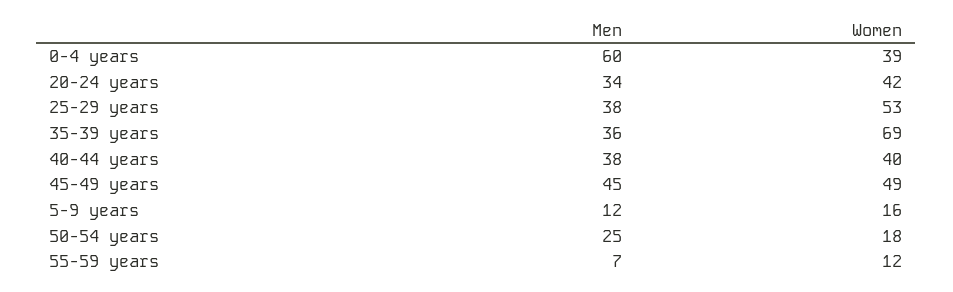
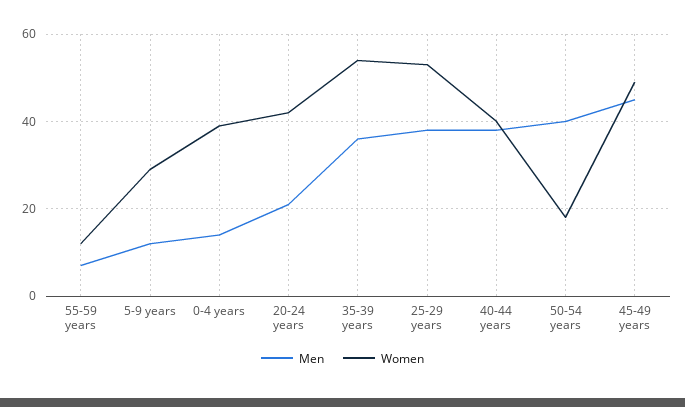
Men, 0-4 years: 60 -> 15
Men, 20-24 years: 34 -> 20
Women, 35-39 years: 69 -> 55
Women, 5-9 years: 16 -> 30
Men, 50-54 years: 25 -> 40

